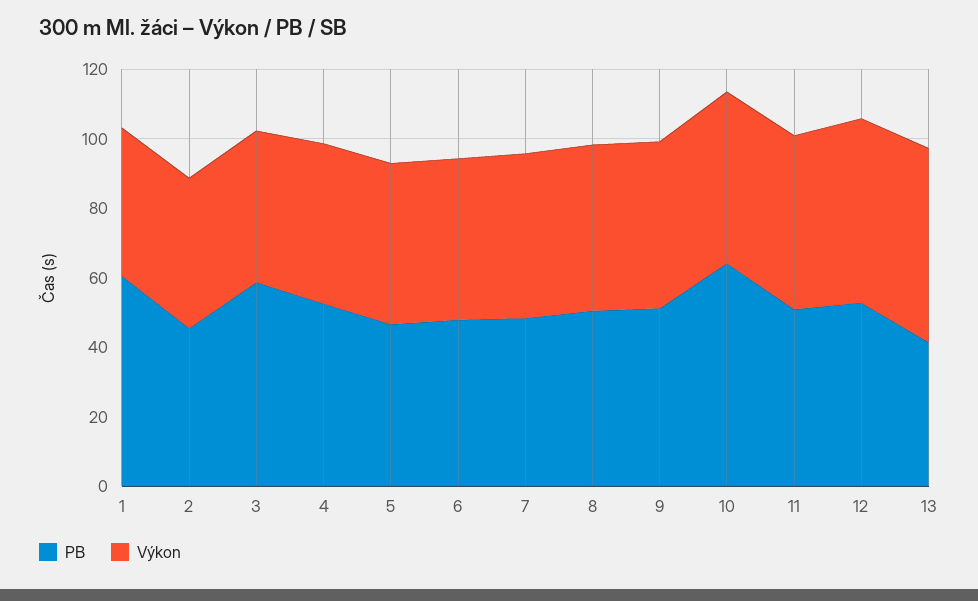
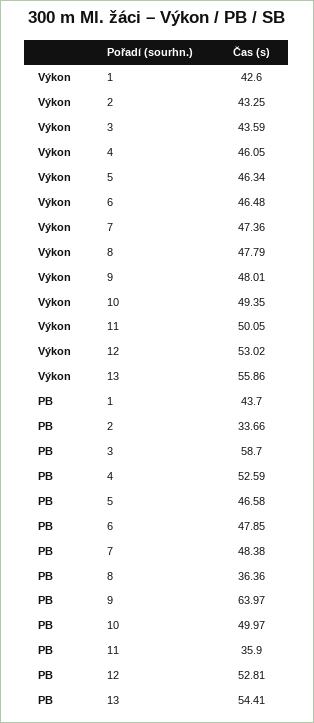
PB, 1: 60 -> 43.7
PB, 2: 45 -> 33.66
PB, 8: 50 -> 36.36
PB, 9: 50 -> 63.97
PB, 10: 65 -> 49.97
PB, 11: 50 -> 35.9
PB, 13: 40 -> 54.41

